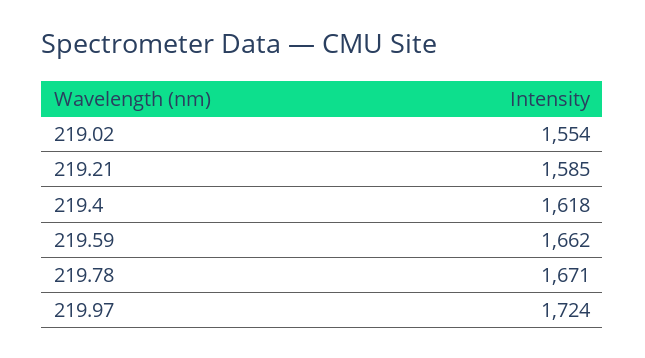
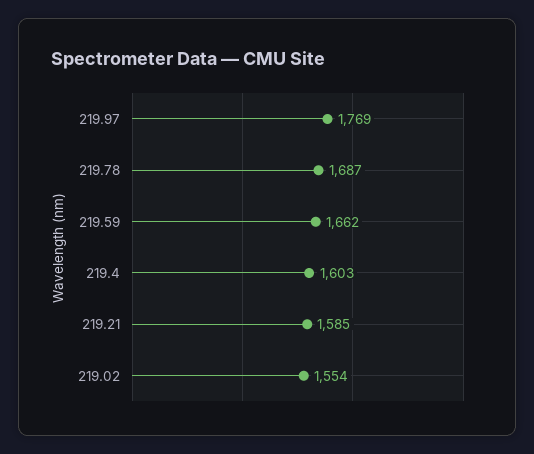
219.4: 1618 -> 1603
219.78: 1671 -> 1687
219.97: 1724 -> 1769

